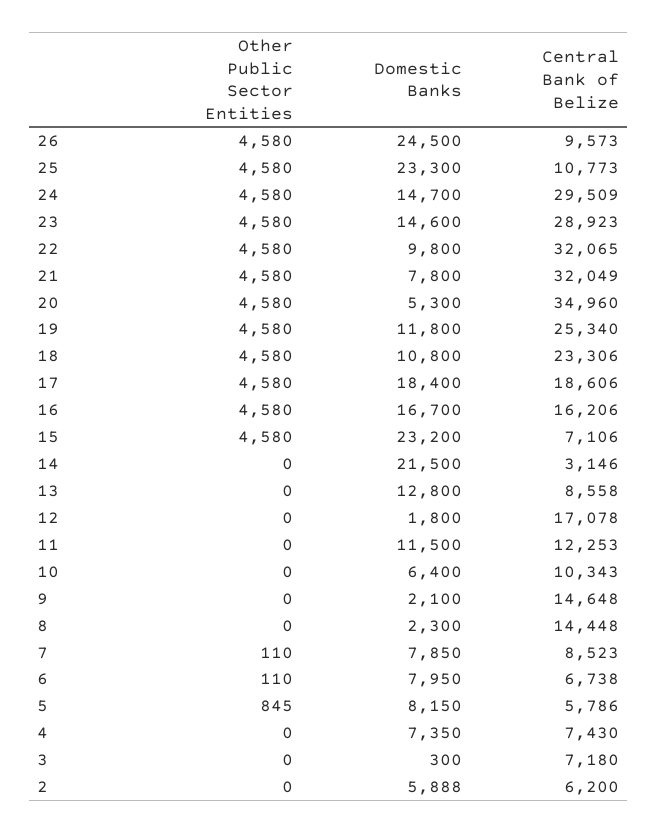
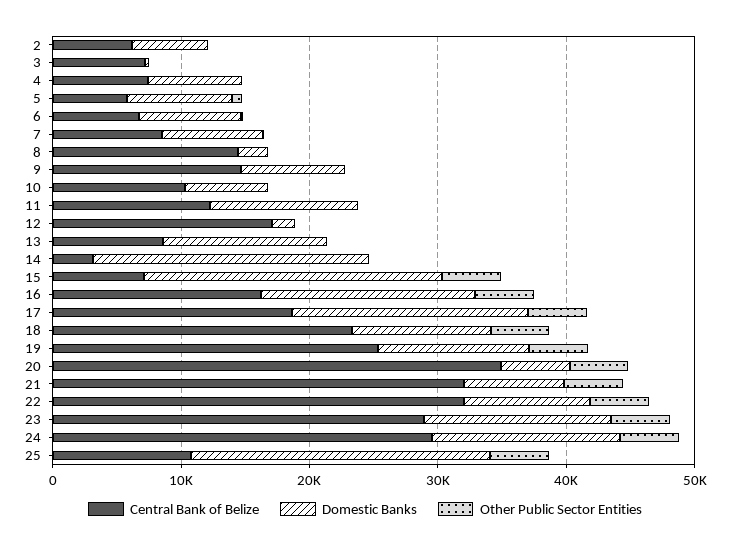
Other Public Sector Entities, 26: 4580 -> none
Domestic Banks, 26: 24500 -> none
Central Bank of Belize, 26: 9573 -> none
Domestic Banks, 9: 2100 -> 8000

